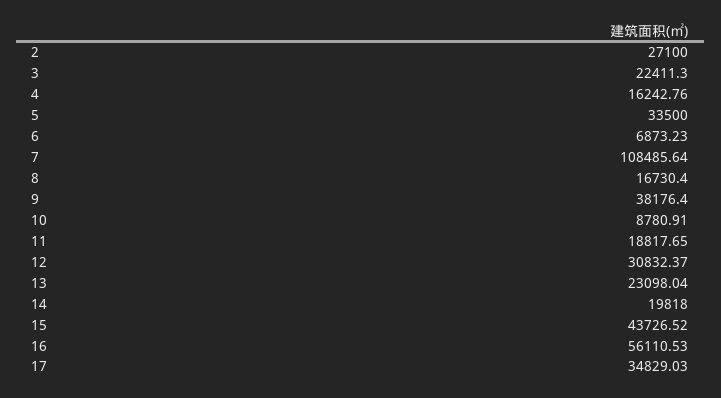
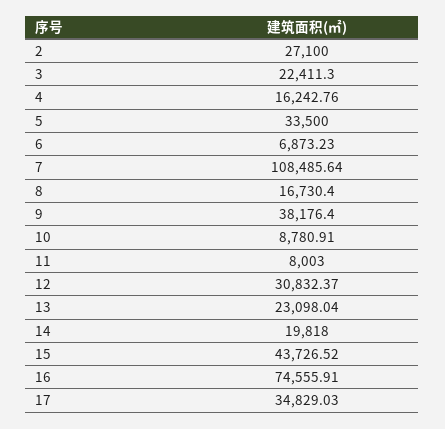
11: 18817.65 -> 8003
16: 56110.53 -> 74555.91

